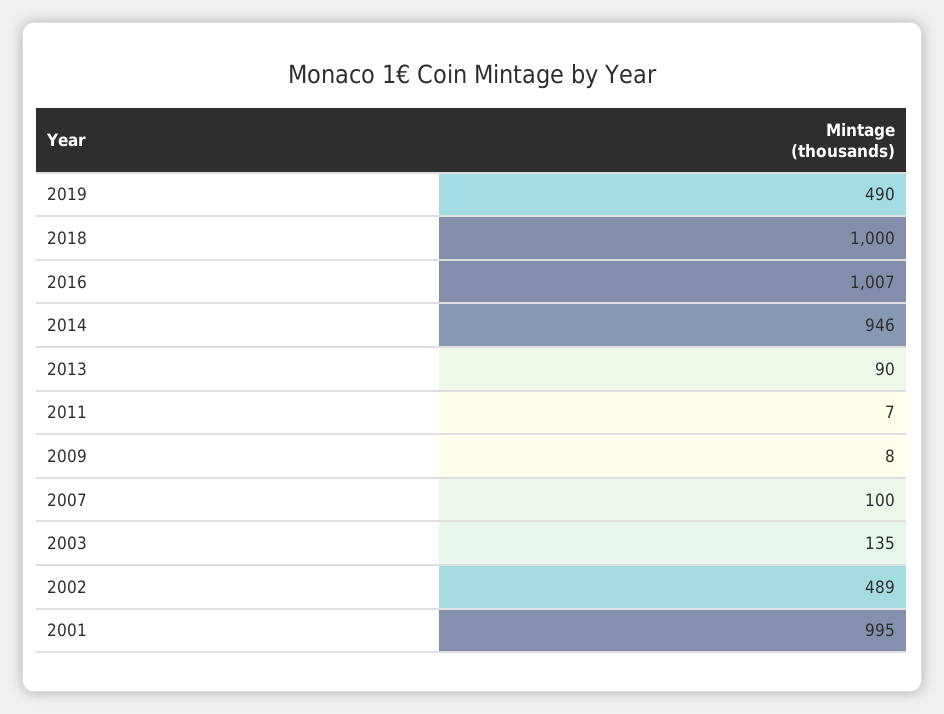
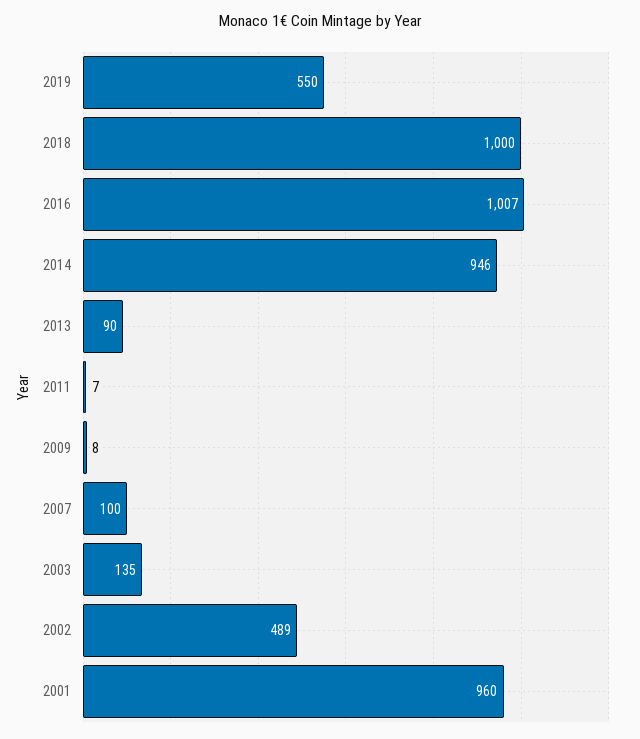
2019: 490 -> 550
2001: 995 -> 960

